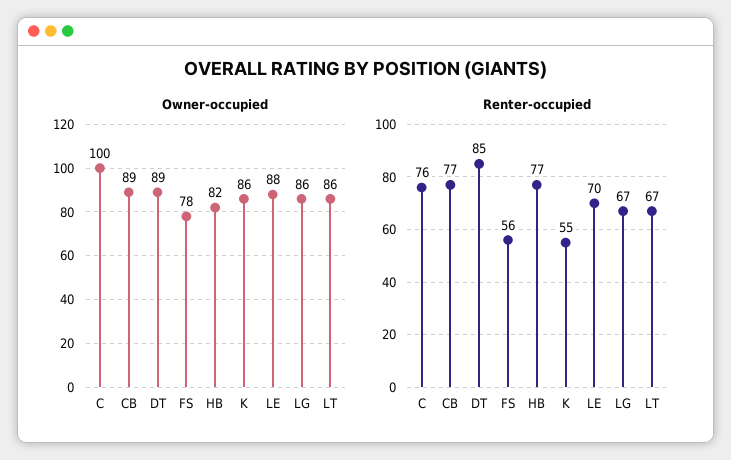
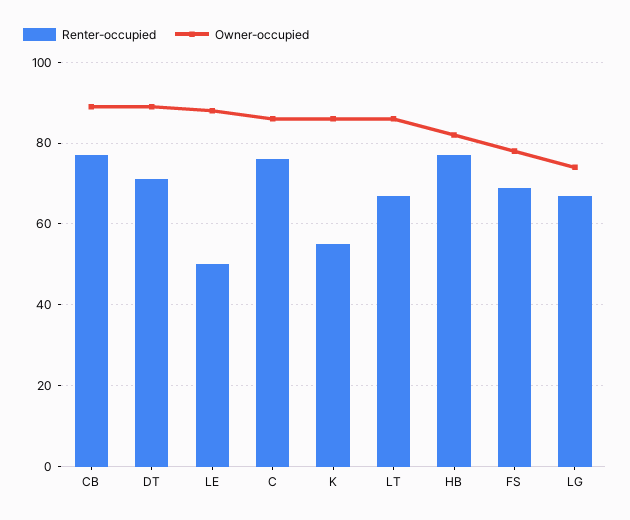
Owner-occupied, C: 100 -> 85
Owner-occupied, LG: 86 -> 75
Renter-occupied, DT: 85 -> 70
Renter-occupied, FS: 56 -> 70
Renter-occupied, LE: 70 -> 50

